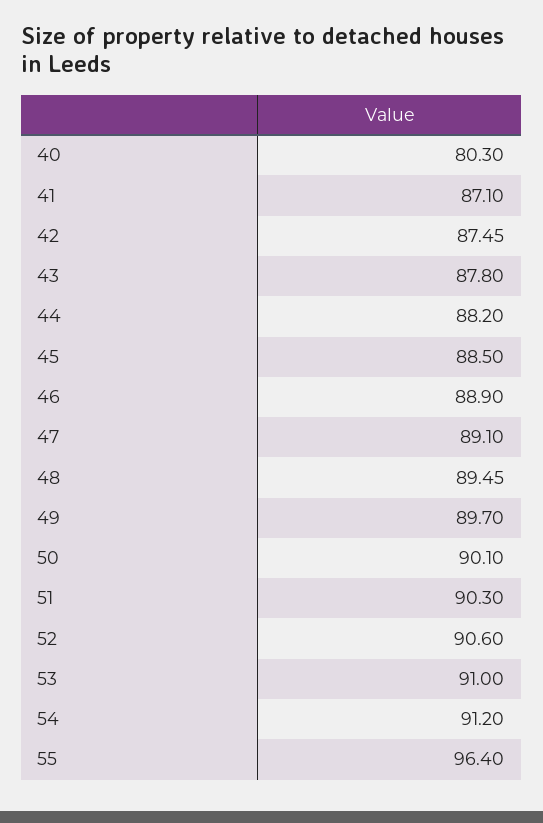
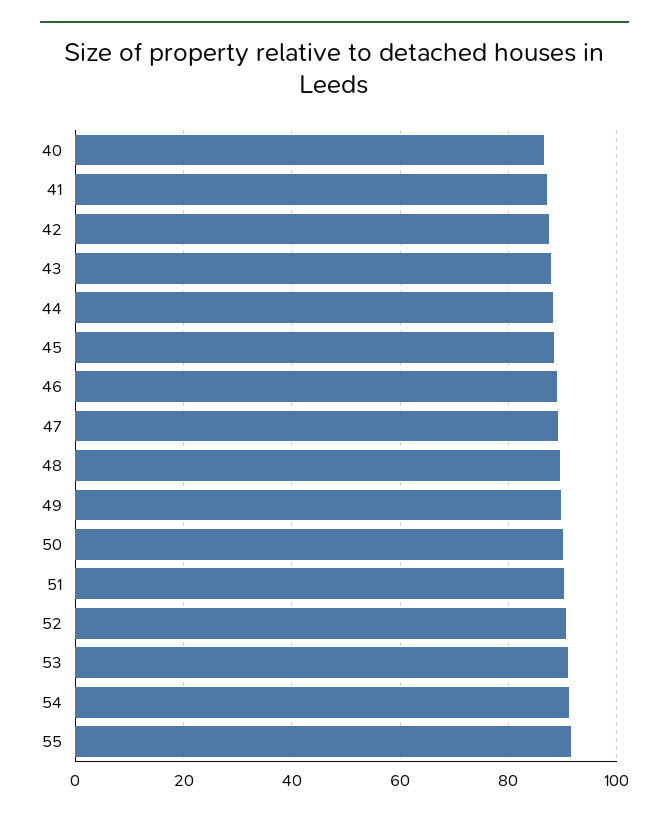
40: 80.3 -> 86
55: 96.4 -> 92

